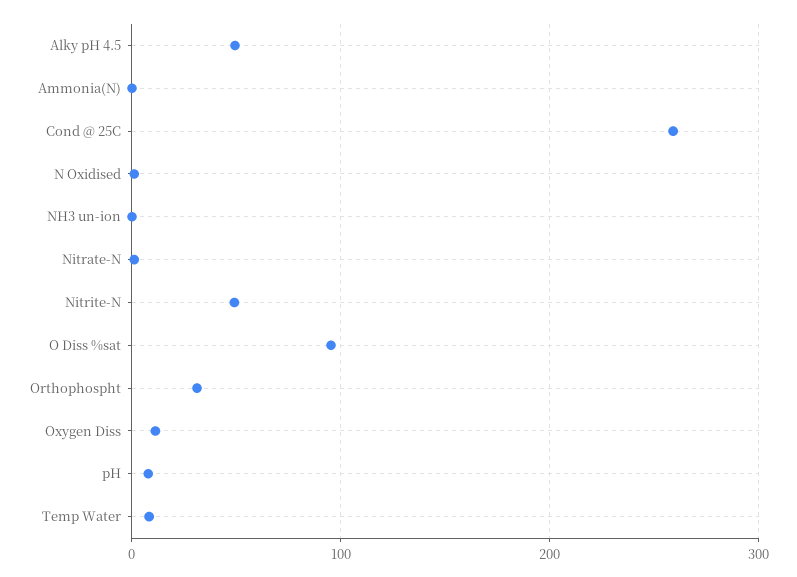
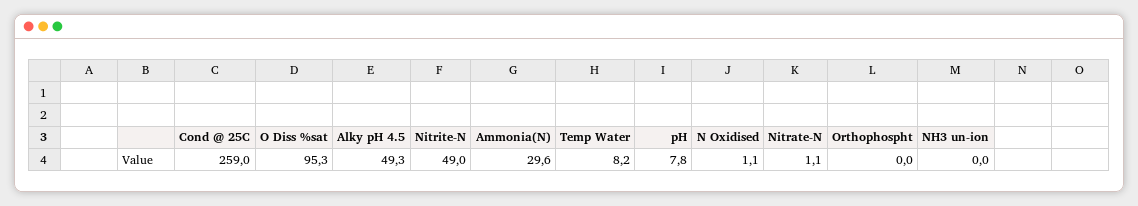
Ammonia(N): 0 -> 29.6
Orthophospht: 30 -> 0
Oxygen Diss: 10 -> none

